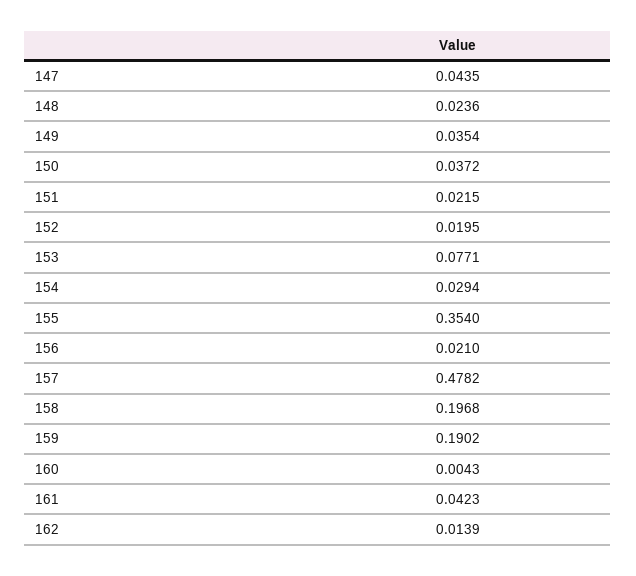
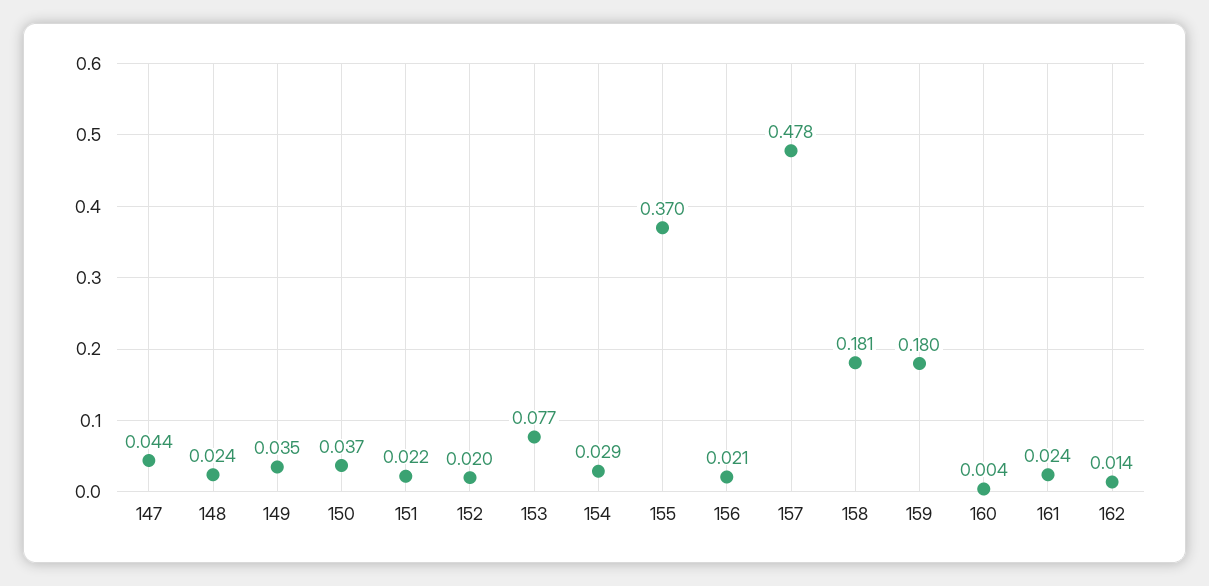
155: 0.354 -> 0.37
158: 0.1968 -> 0.181
159: 0.1902 -> 0.18
161: 0.0423 -> 0.024

